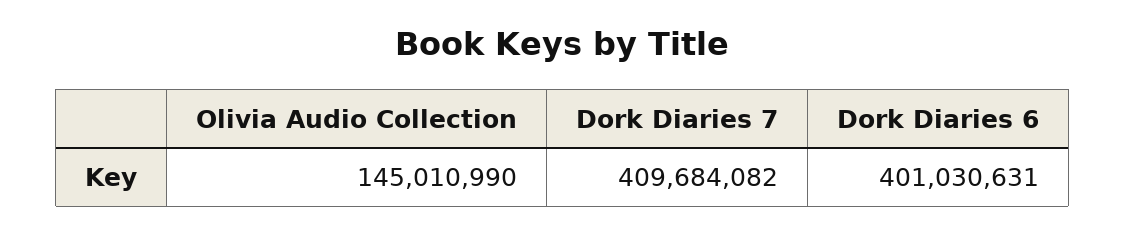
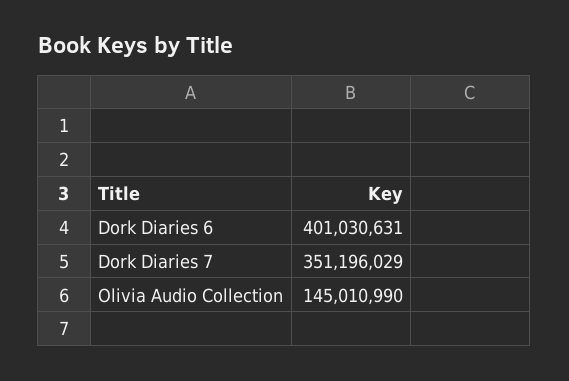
Dork Diaries 7: 409684082 -> 351196029

